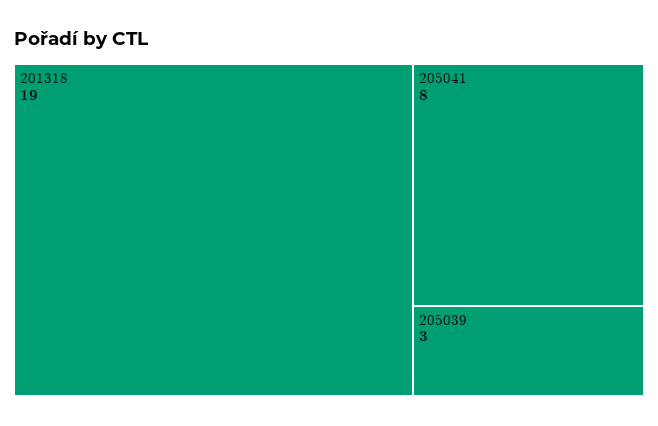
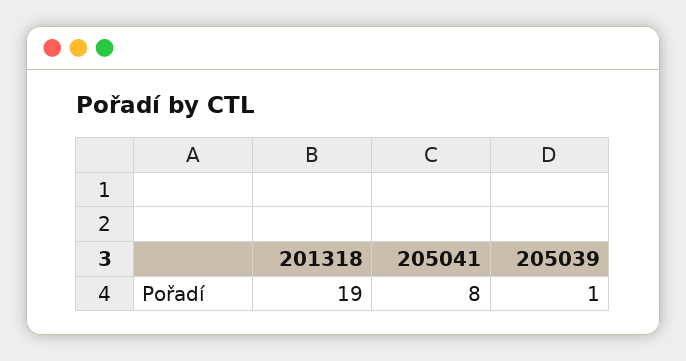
205039: 3 -> 1

